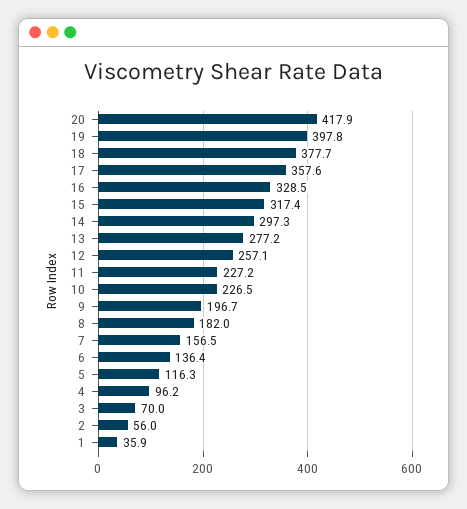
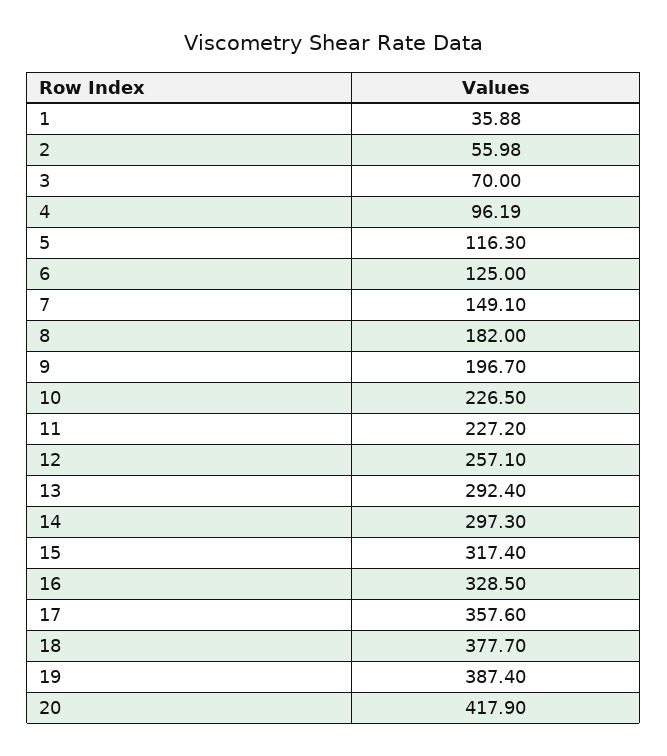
19: 397.8 -> 387.4
13: 277.2 -> 292.4
7: 156.5 -> 149.1
6: 136.4 -> 125

